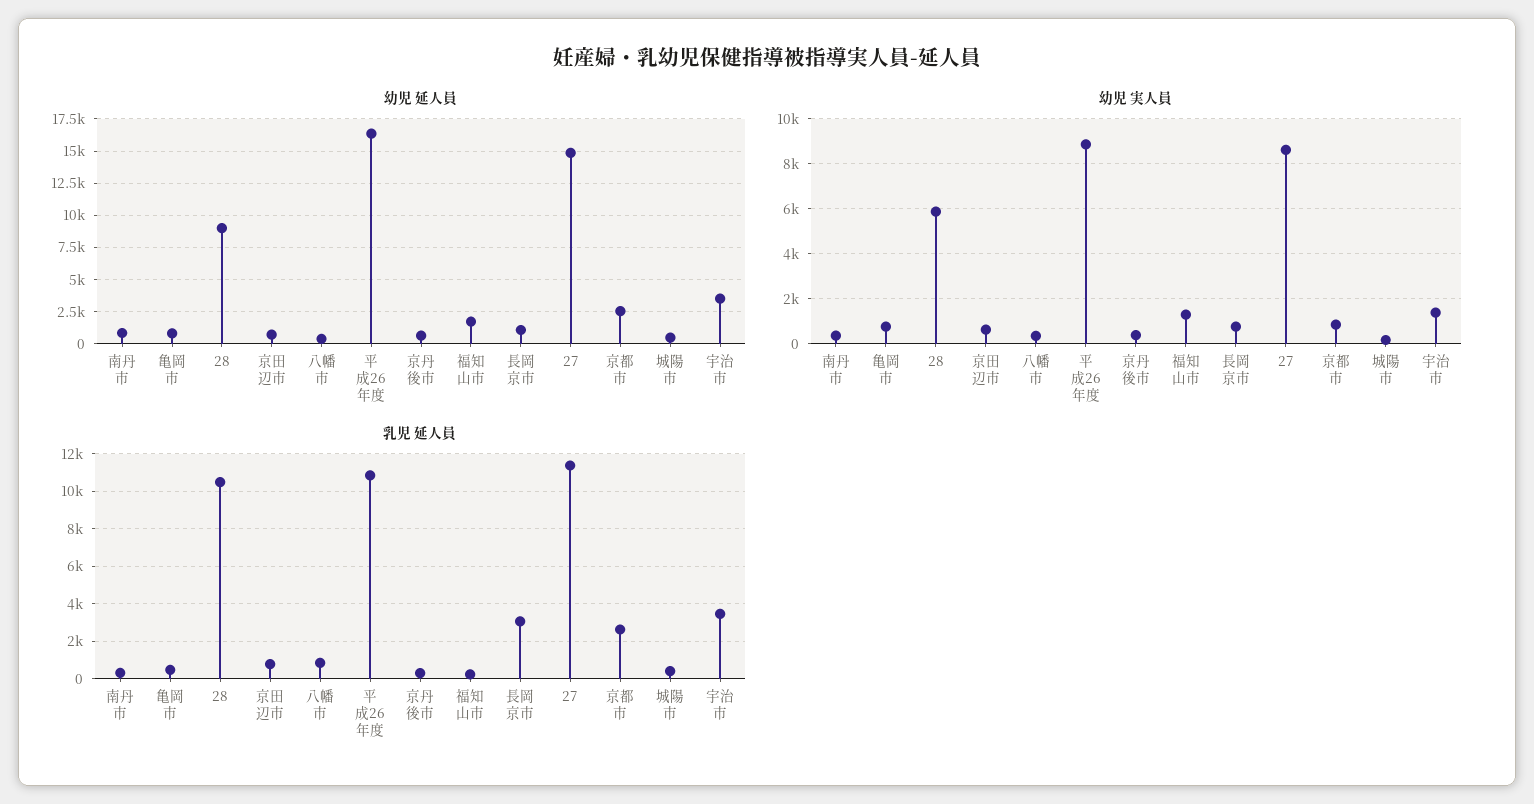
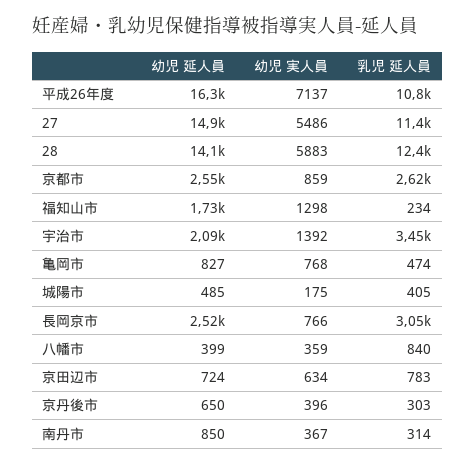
幼児 延人員, 28: 9000 -> 14100
幼児 延人員, 長岡京市: 1000 -> 2520
幼児 延人員, 宇治市: 3500 -> 2090
幼児 実人員, 平成26年度: 9000 -> 7137
幼児 実人員, 27: 8500 -> 5486
乳児 延人員, 28: 10500 -> 12400

